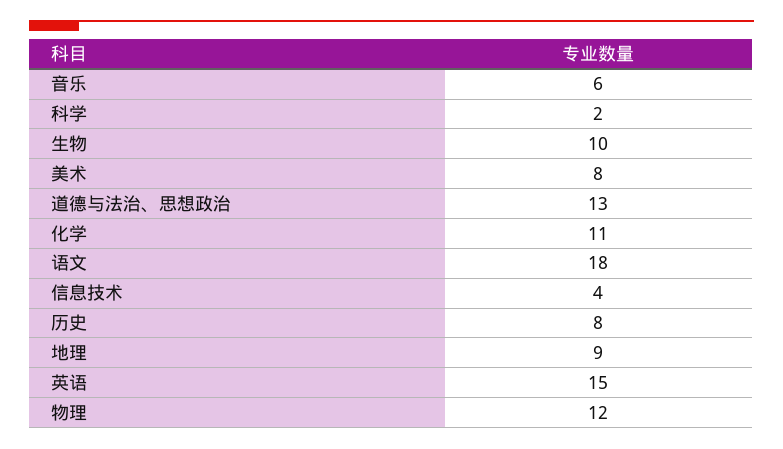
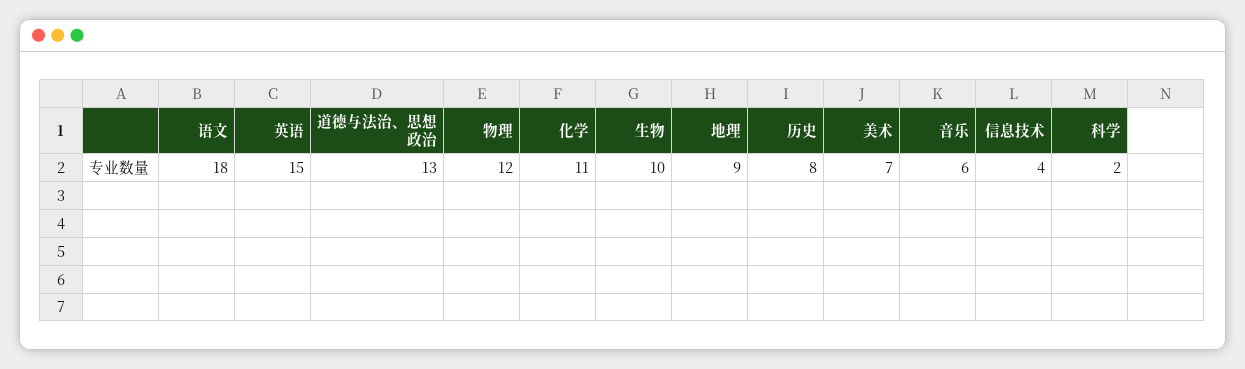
美术: 8 -> 7

